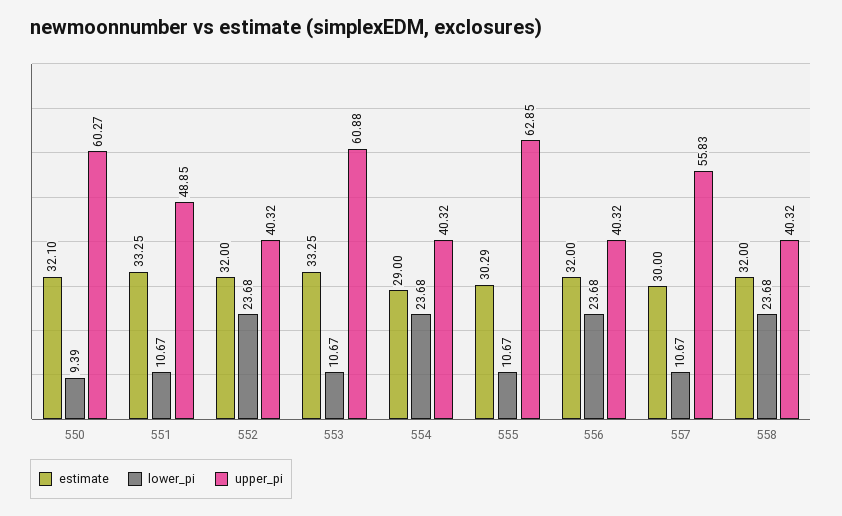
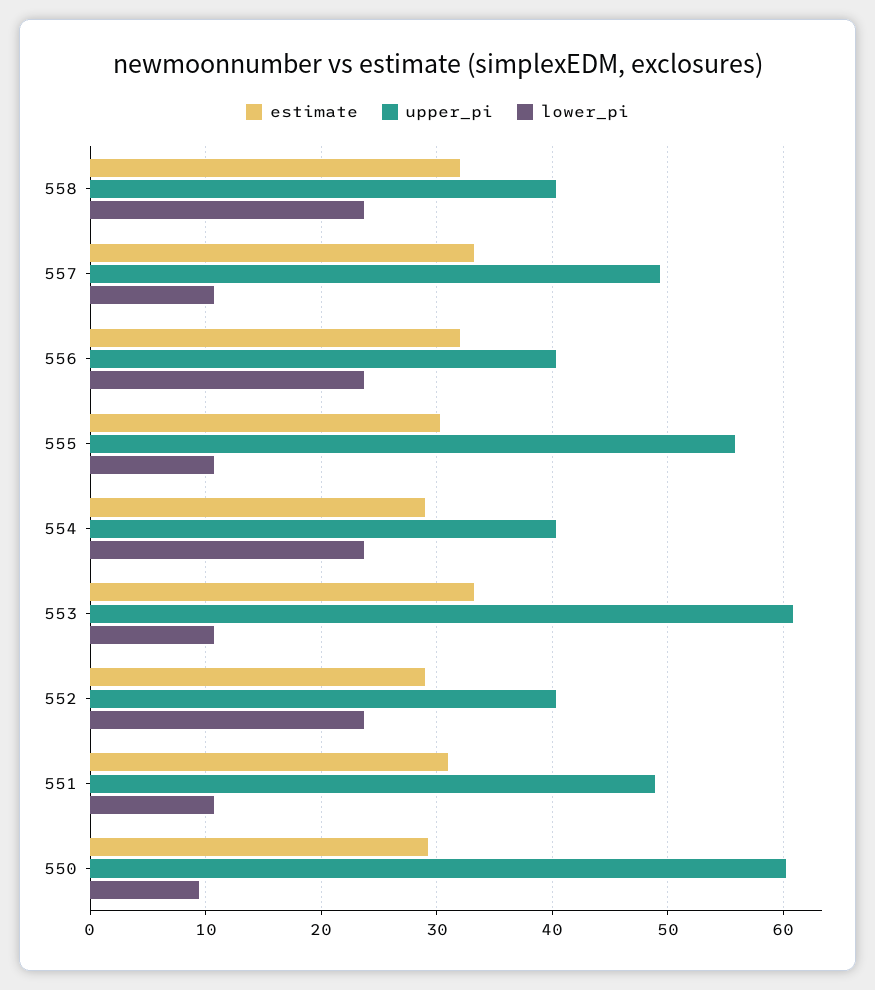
estimate, 550: 32.1 -> 29
estimate, 551: 33.25 -> 31
estimate, 552: 32 -> 29
upper_pi, 555: 62.85 -> 56
estimate, 557: 30 -> 33
upper_pi, 557: 55.83 -> 49

